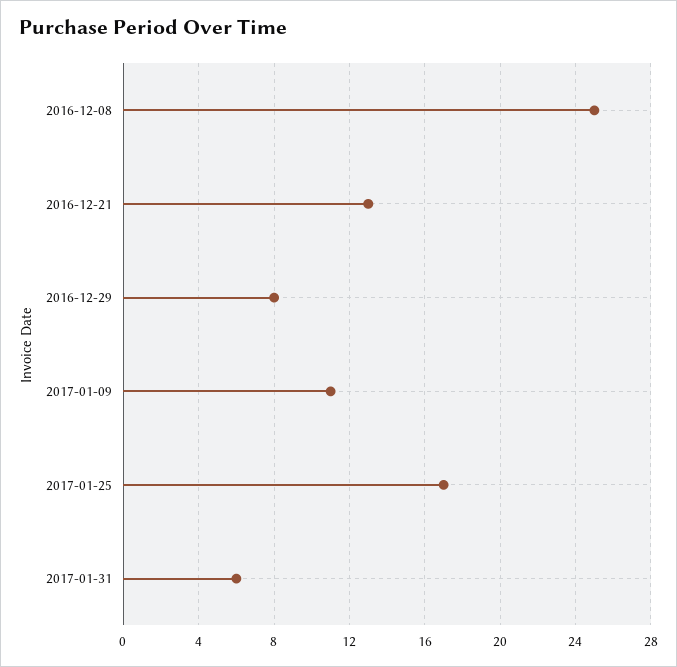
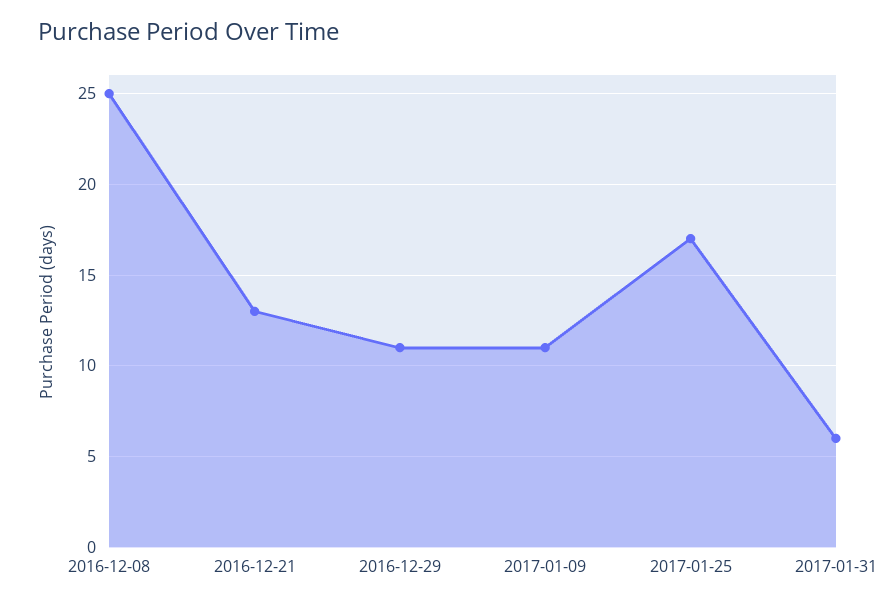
2016-12-29: 8 -> 11

